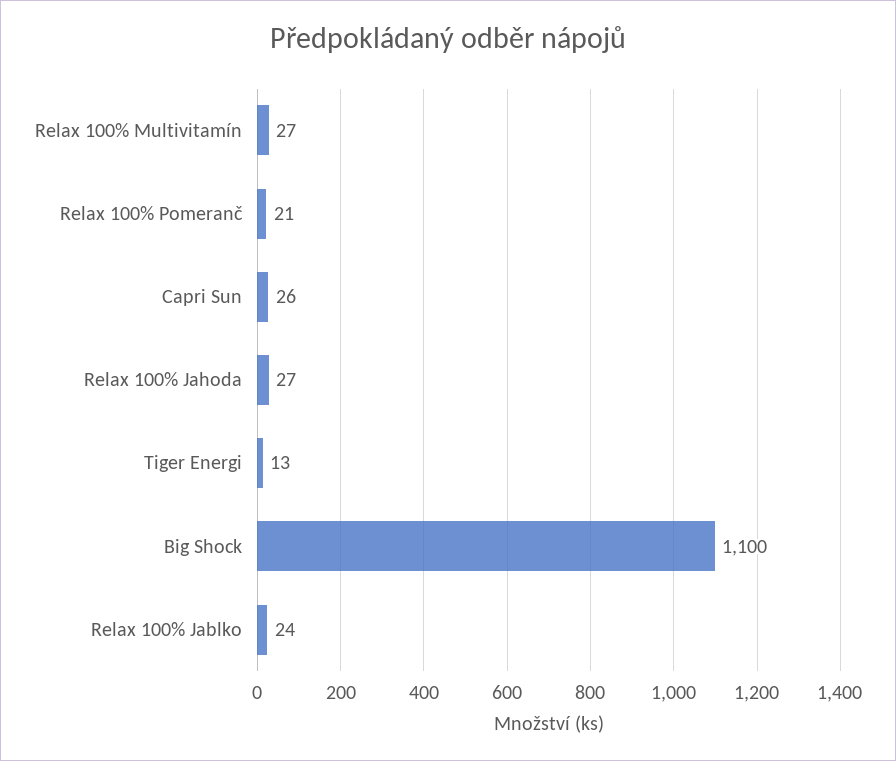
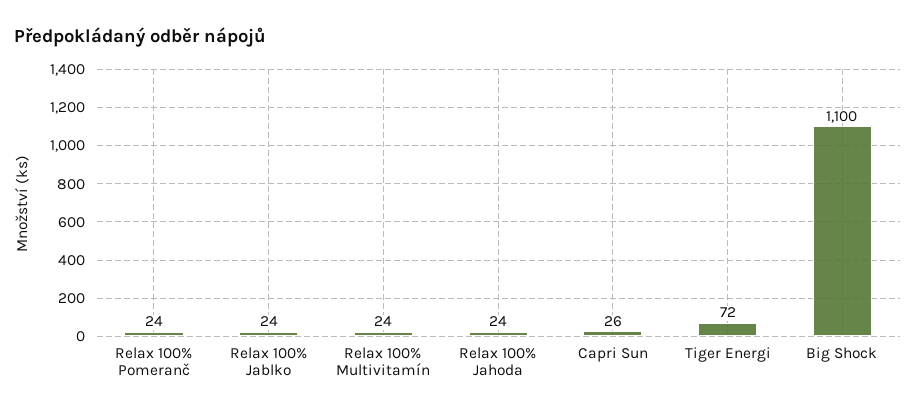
Relax 100% Multivitamín: 27 -> 24
Relax 100% Pomeranč: 21 -> 24
Relax 100% Jahoda: 27 -> 24
Tiger Energi: 13 -> 72

